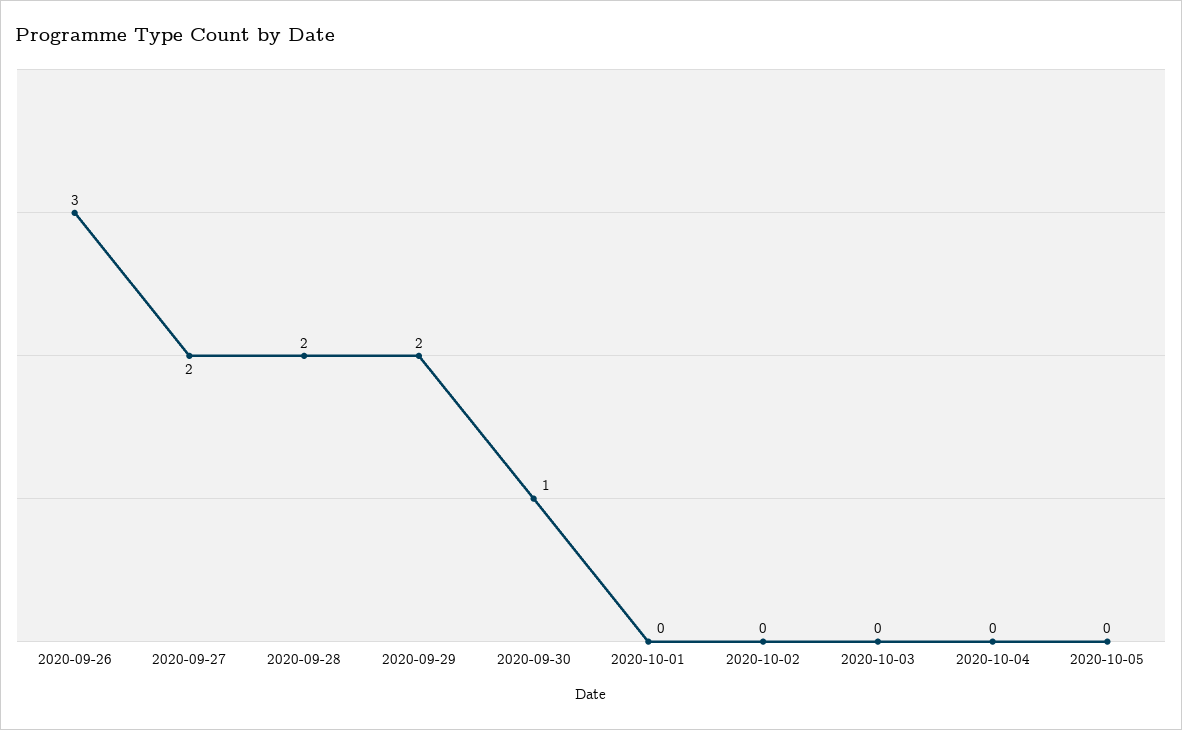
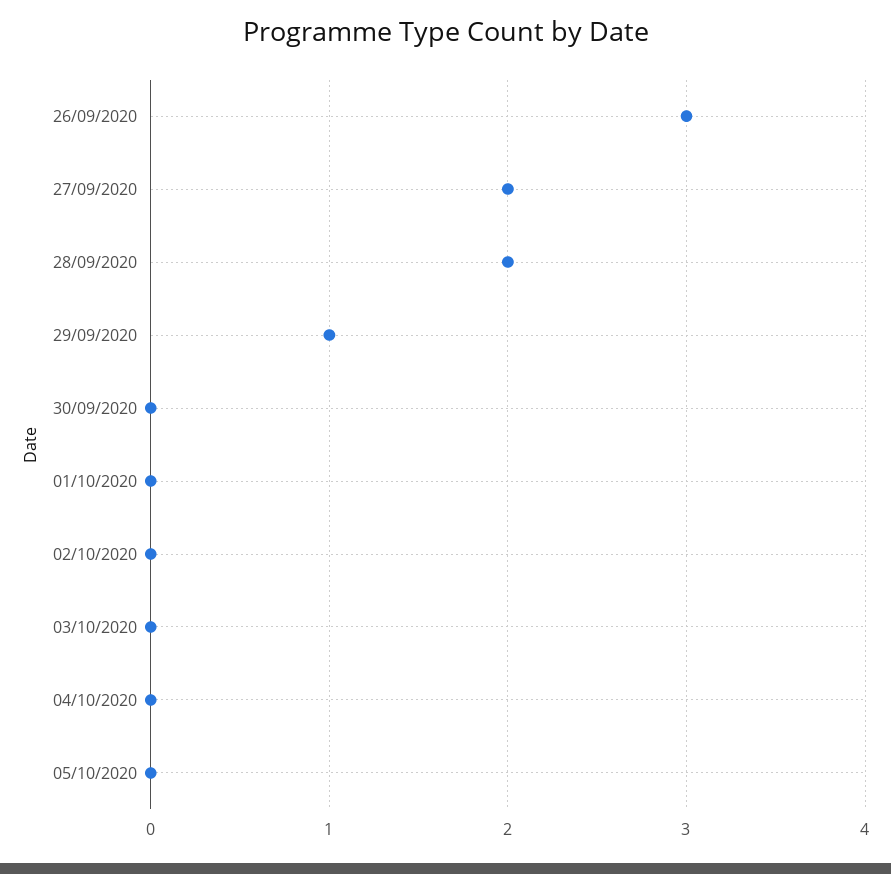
2020-09-29: 2 -> 1
2020-09-30: 1 -> 0

